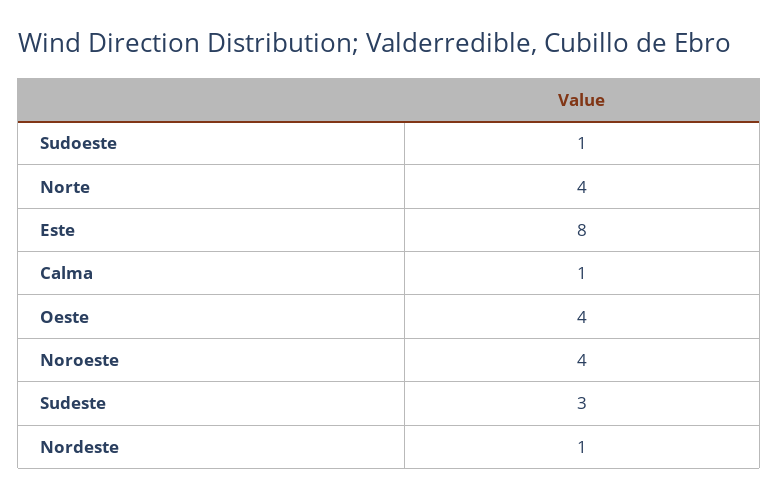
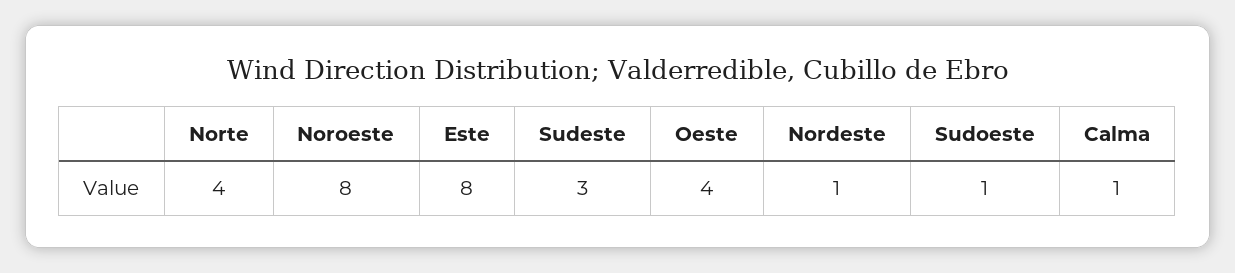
Noroeste: 4 -> 8

